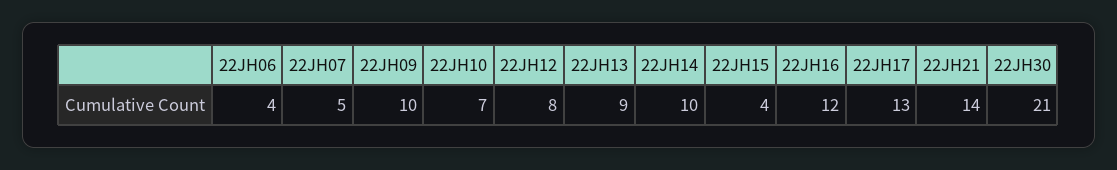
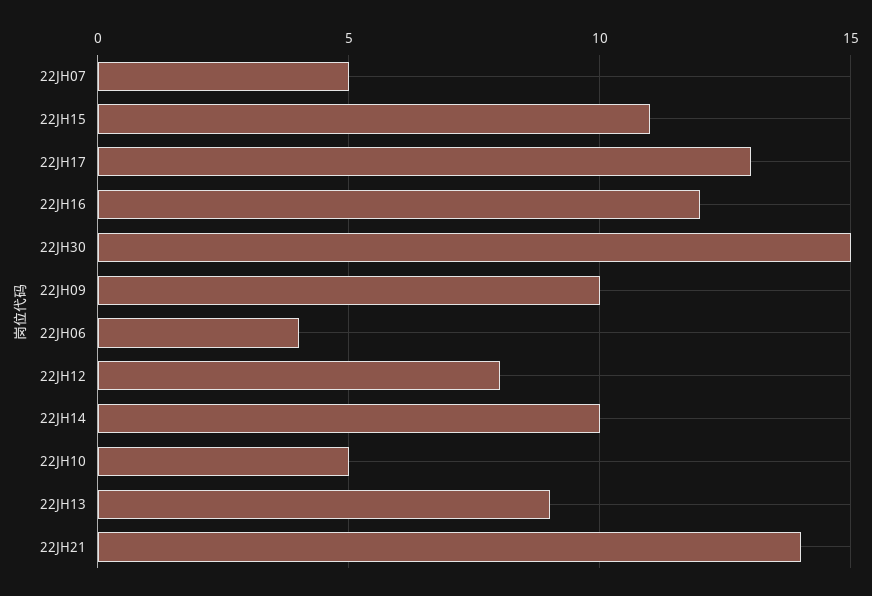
22JH10: 7 -> 5
22JH15: 4 -> 11
22JH30: 21 -> 15

